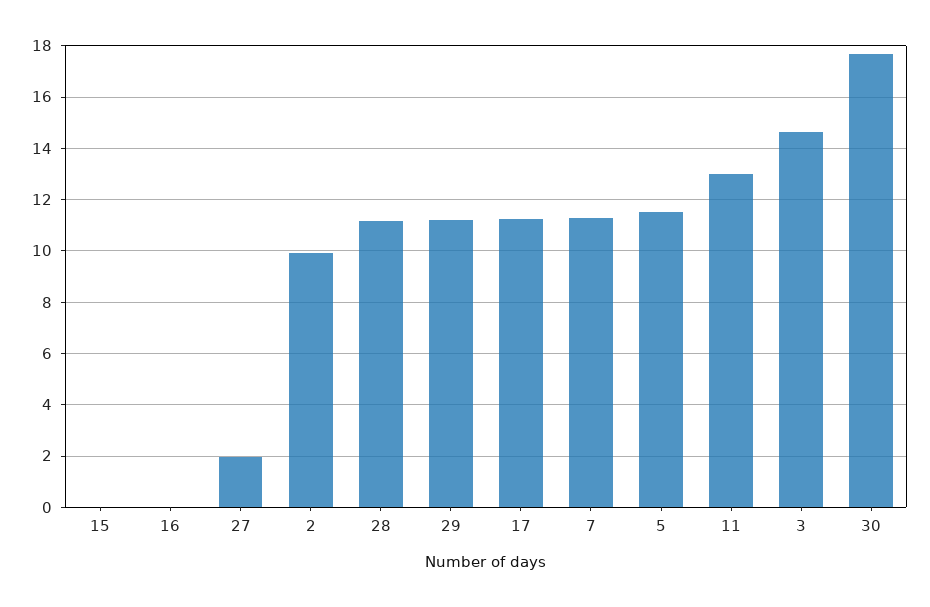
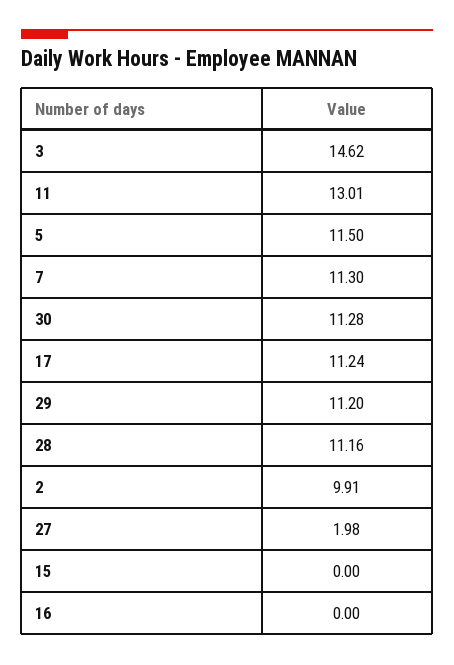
30: 17.75 -> 11.28

